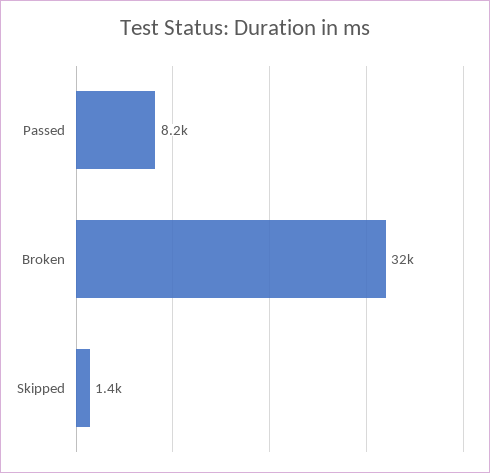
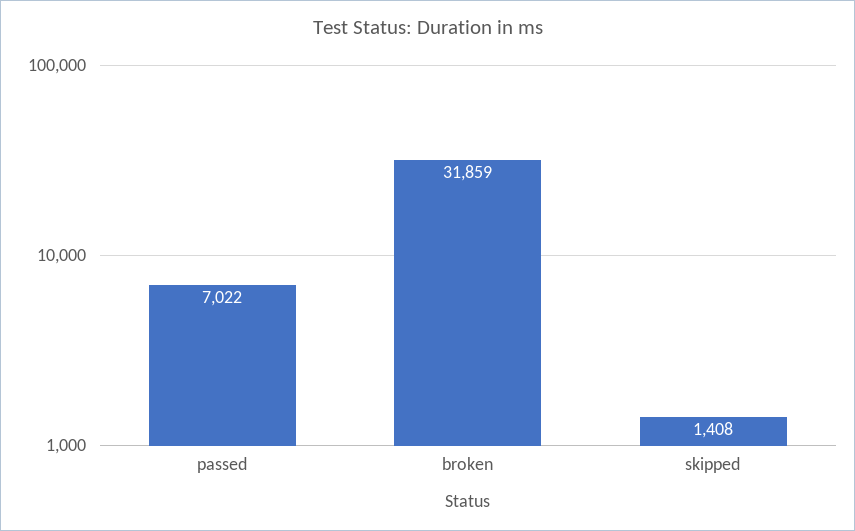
Passed: 8200 -> 7022

